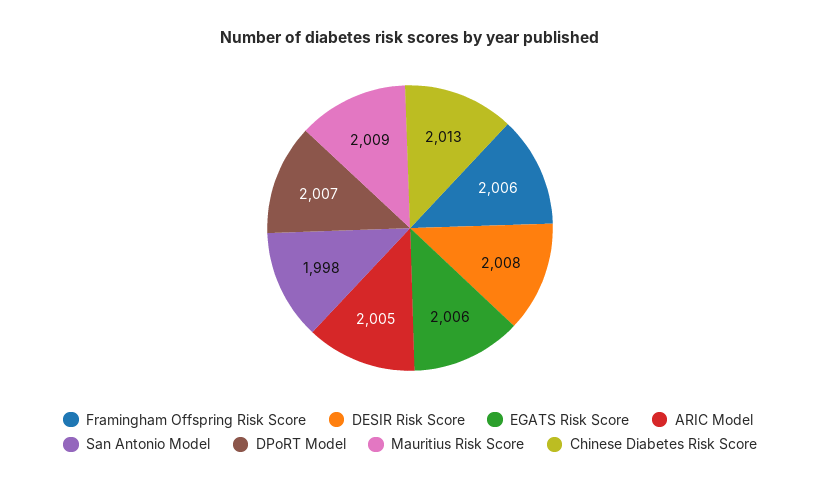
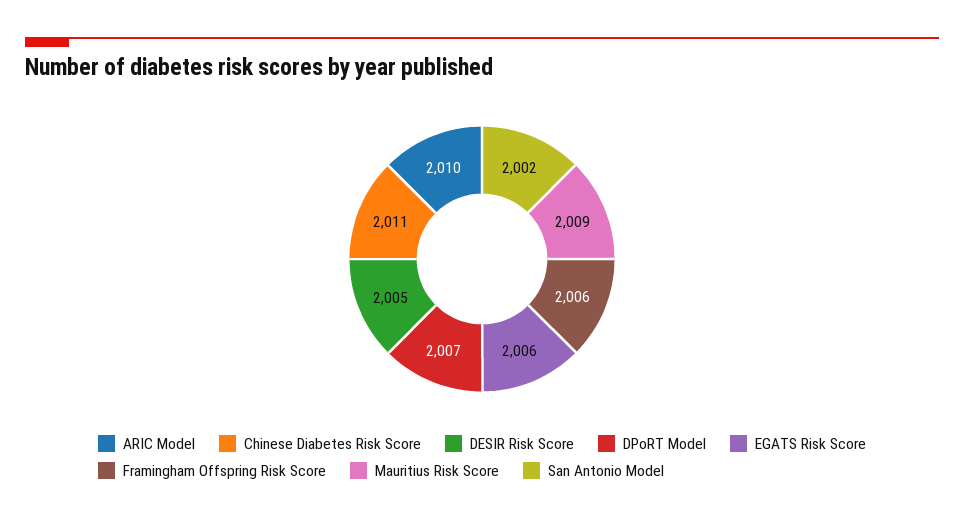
DESIR Risk Score: 2008 -> 2005
ARIC Model: 2005 -> 2010
San Antonio Model: 1998 -> 2002
Chinese Diabetes Risk Score: 2013 -> 2011

